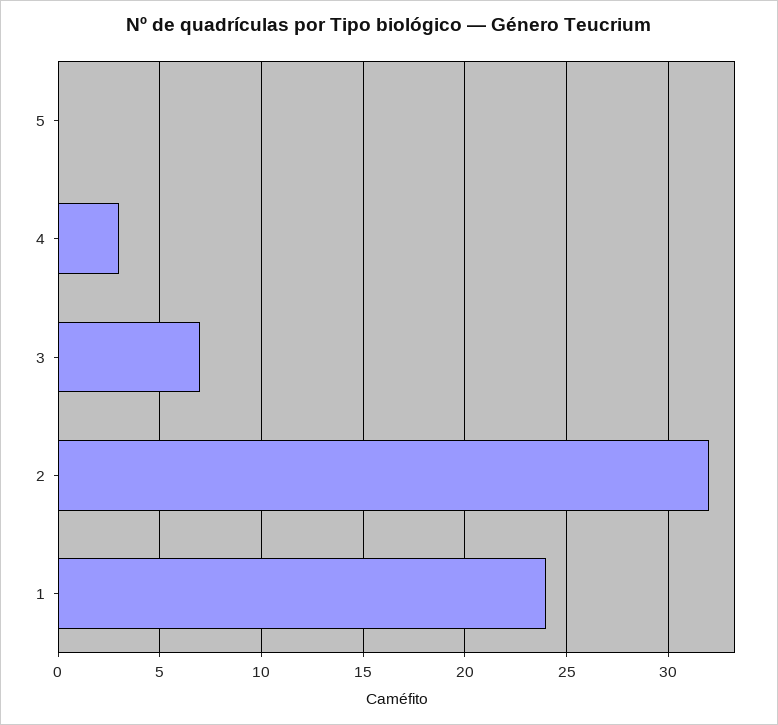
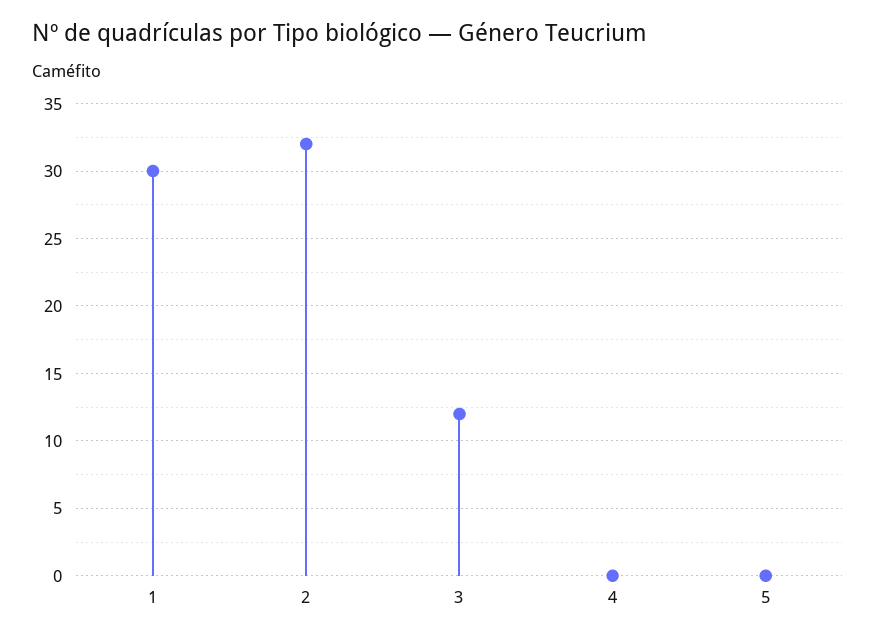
4: 3 -> 0
3: 7 -> 12
1: 24 -> 30

